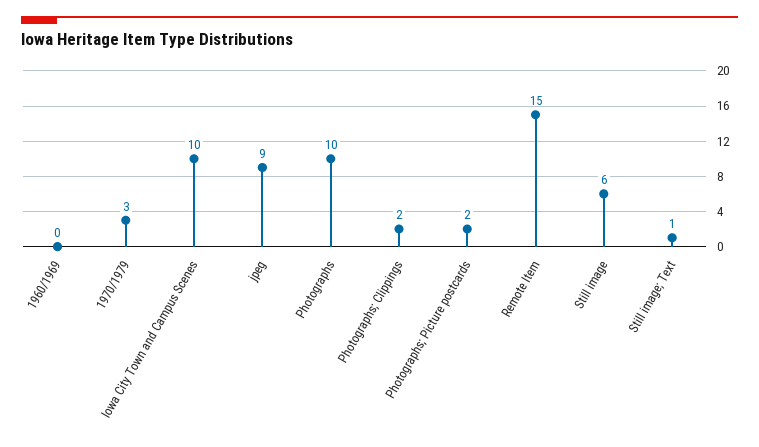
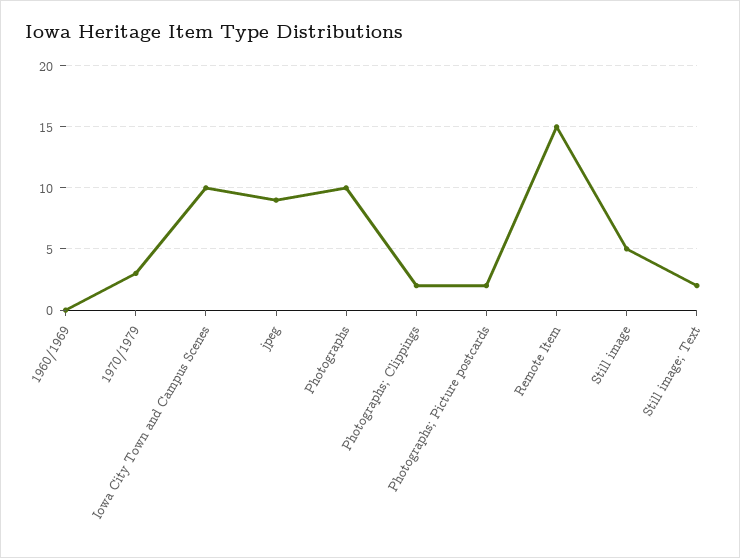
Still image: 6 -> 5
Still image; Text: 1 -> 2

